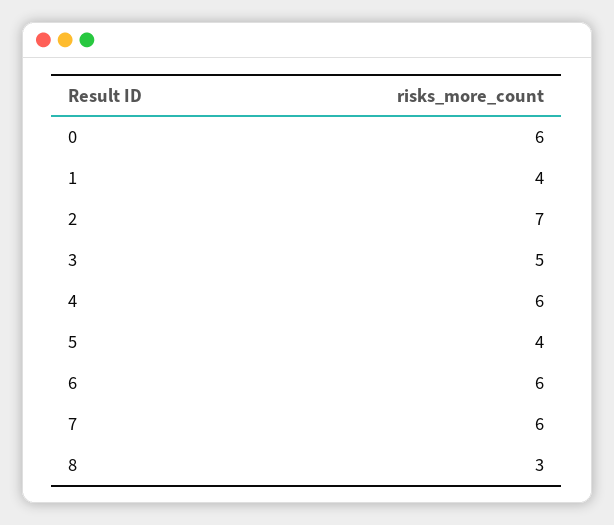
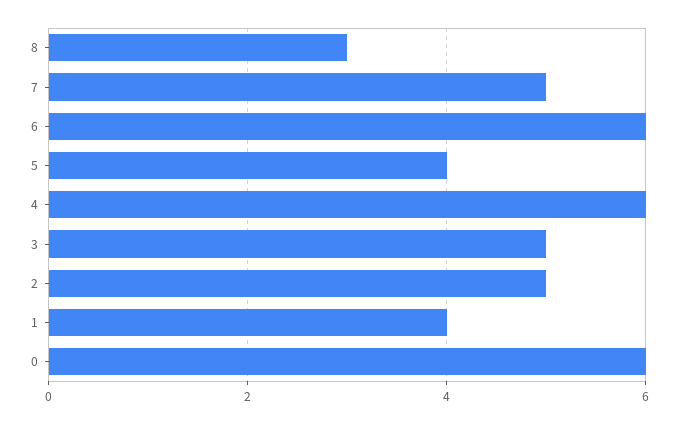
2: 7 -> 5
7: 6 -> 5

